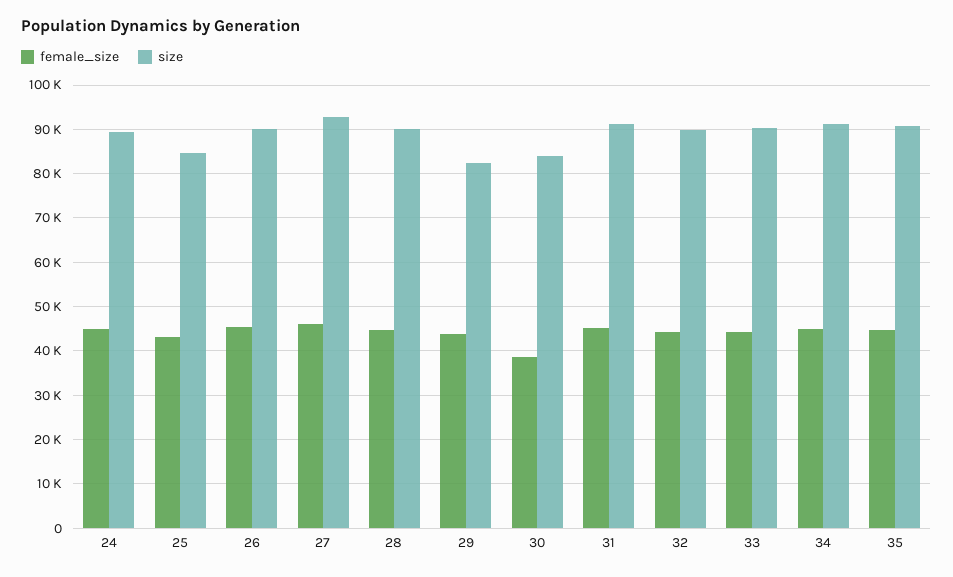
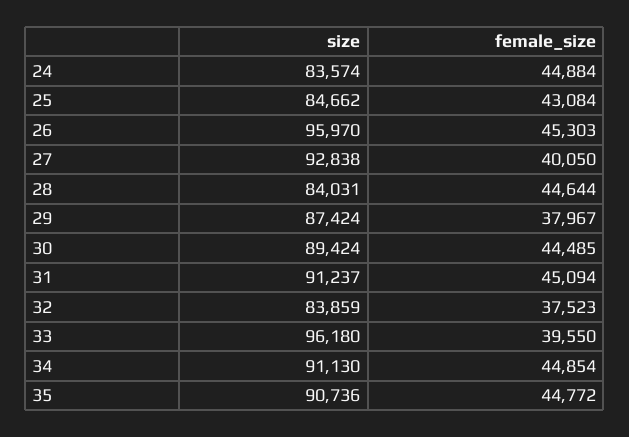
size, 24: 90000 -> 83574
size, 26: 90000 -> 95970
female_size, 27: 46000 -> 40050
size, 28: 90000 -> 84031
female_size, 29: 44000 -> 37967
size, 29: 82000 -> 87424
female_size, 30: 38000 -> 44485
size, 30: 84000 -> 89424
female_size, 32: 44000 -> 37523
size, 32: 90000 -> 83859
female_size, 33: 44000 -> 39550
size, 33: 90000 -> 96180

